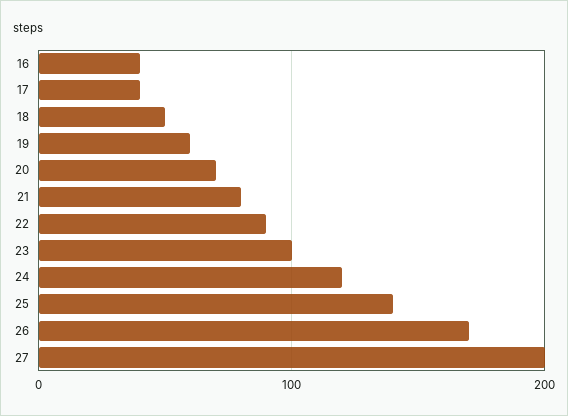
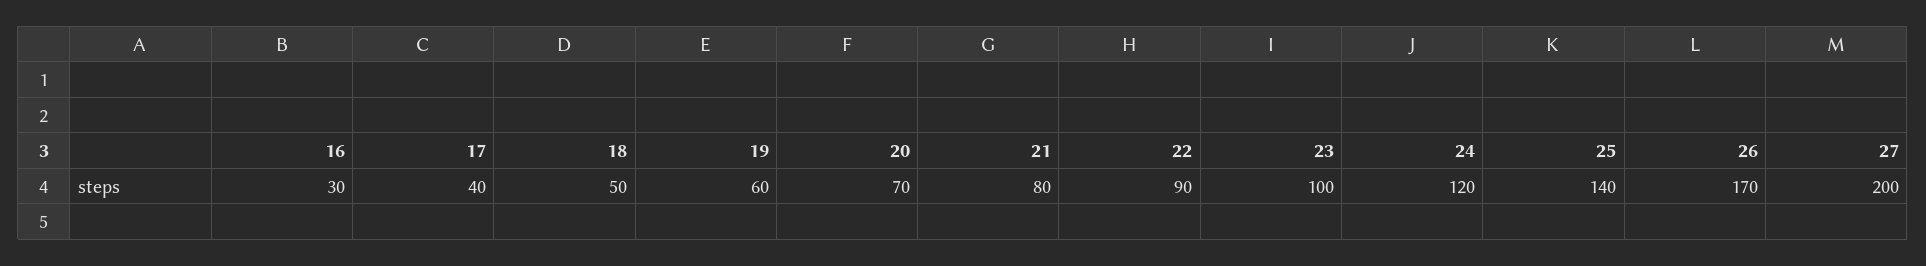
16: 40 -> 30

